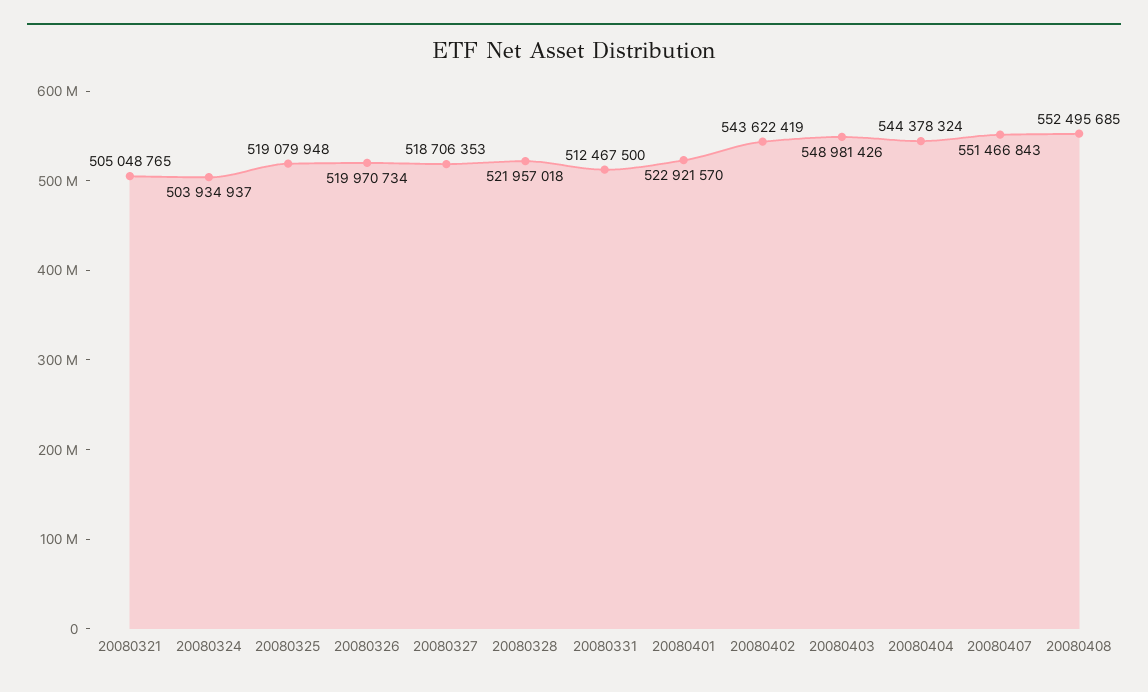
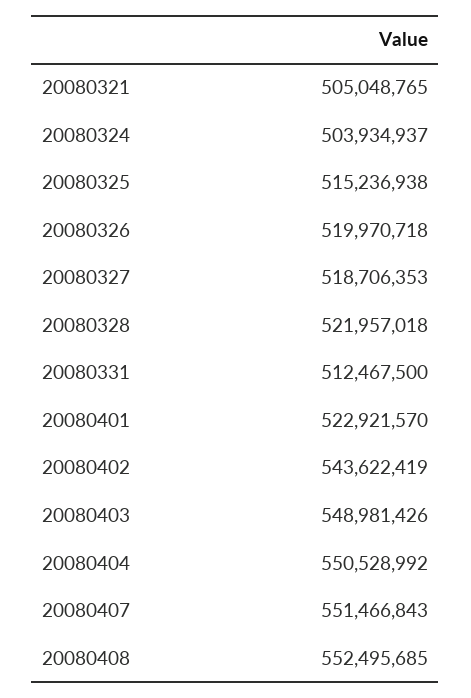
20080325: 519079948 -> 515236938
20080326: 519970734 -> 519970718
20080404: 544378324 -> 550528992

